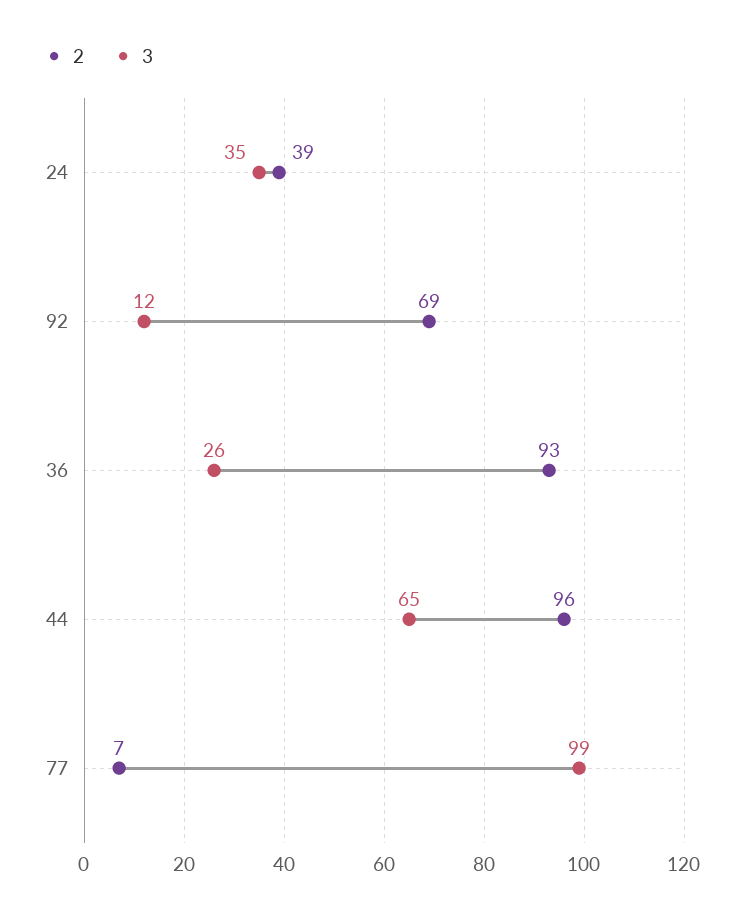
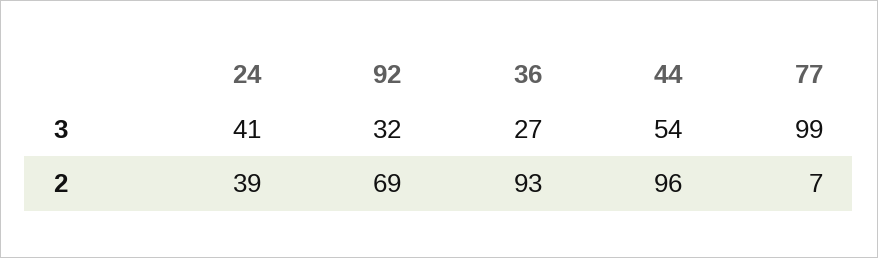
3, 24: 35 -> 41
3, 92: 12 -> 32
3, 36: 26 -> 27
3, 44: 65 -> 54

